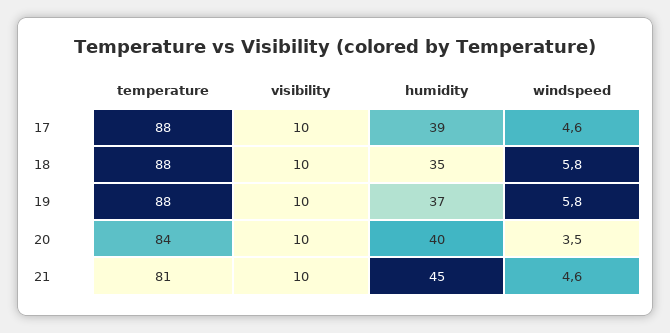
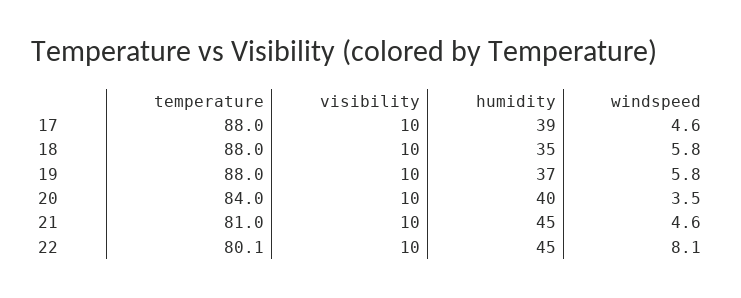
temperature, 22: none -> 80.1
visibility, 22: none -> 10
humidity, 22: none -> 45
windspeed, 22: none -> 8.1

